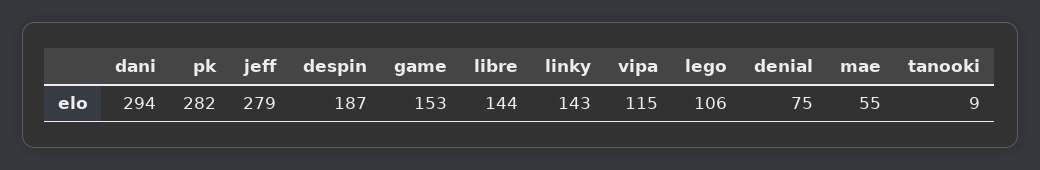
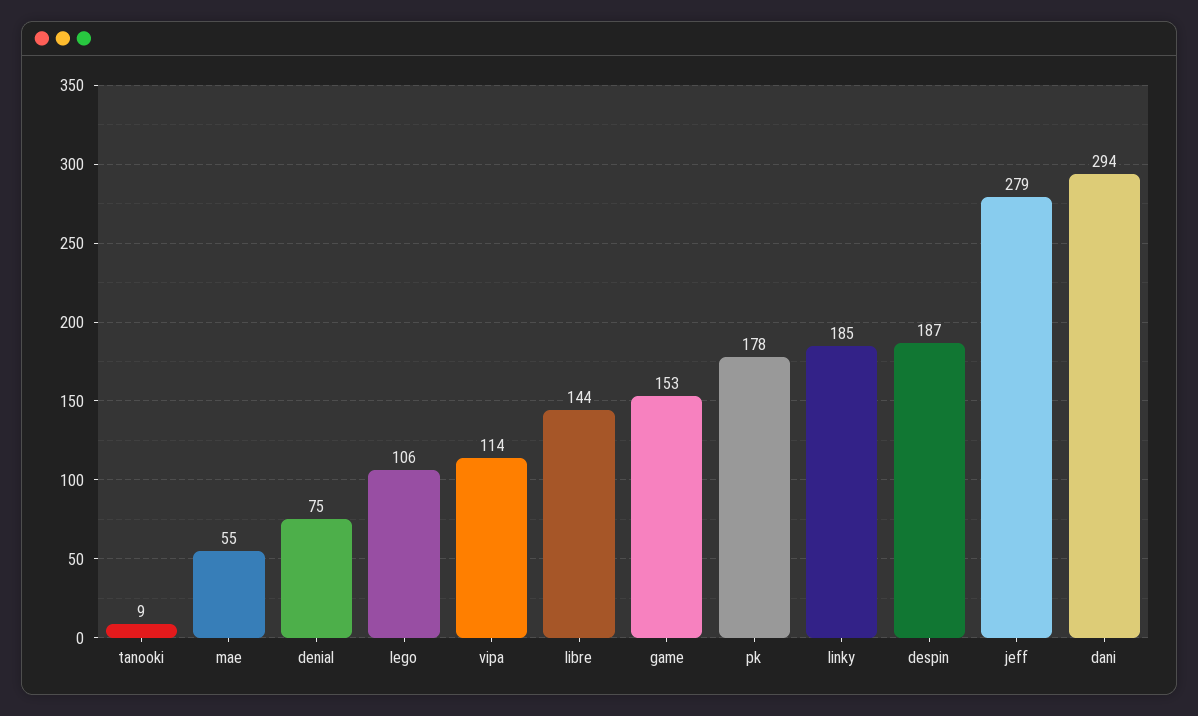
pk: 282 -> 178
linky: 143 -> 185
vipa: 115 -> 114

